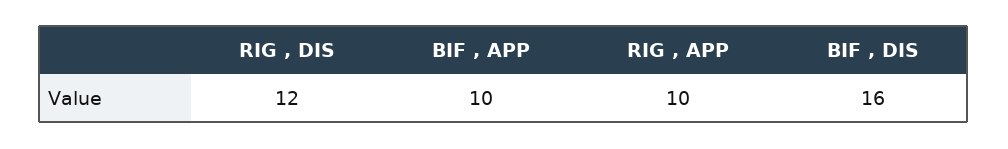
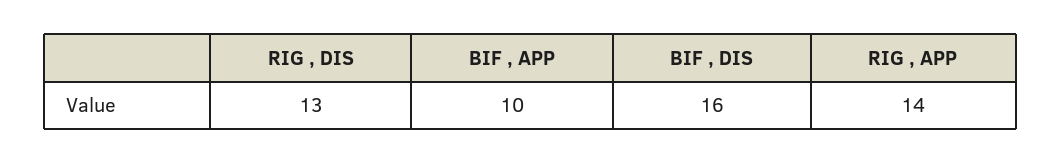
RIG , DIS: 12 -> 13
RIG , APP: 10 -> 14

